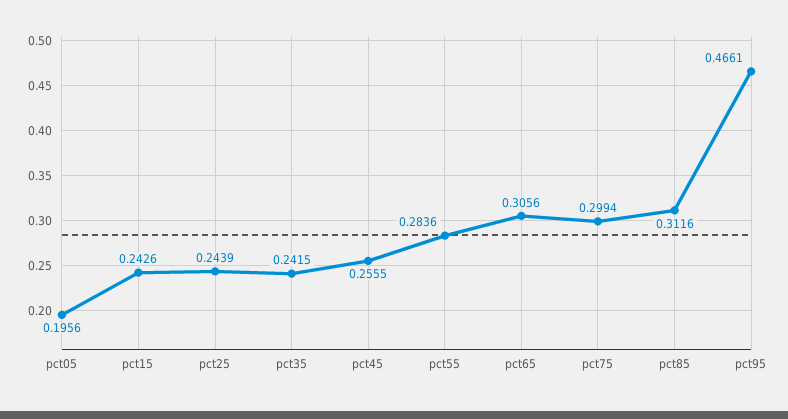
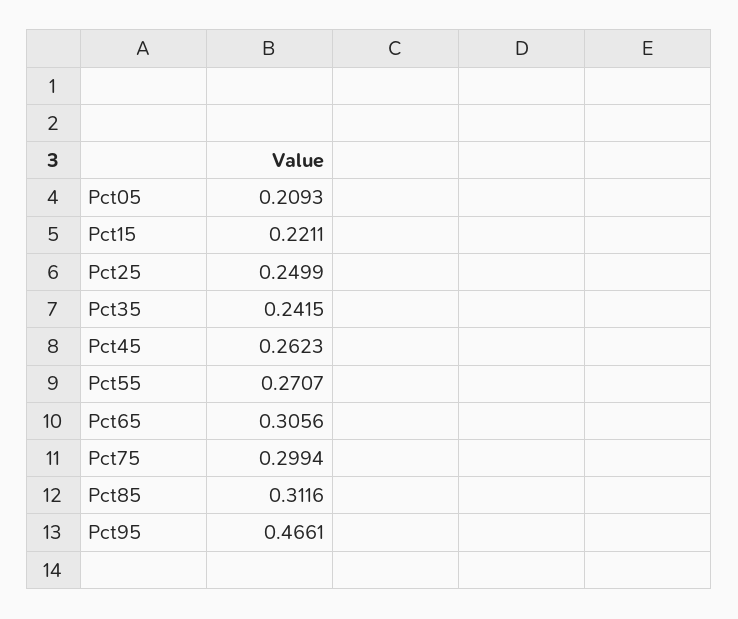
pct05: 0.1956 -> 0.2093
pct15: 0.2426 -> 0.2211
pct25: 0.2439 -> 0.2499
pct45: 0.2555 -> 0.2623
pct55: 0.2836 -> 0.2707

